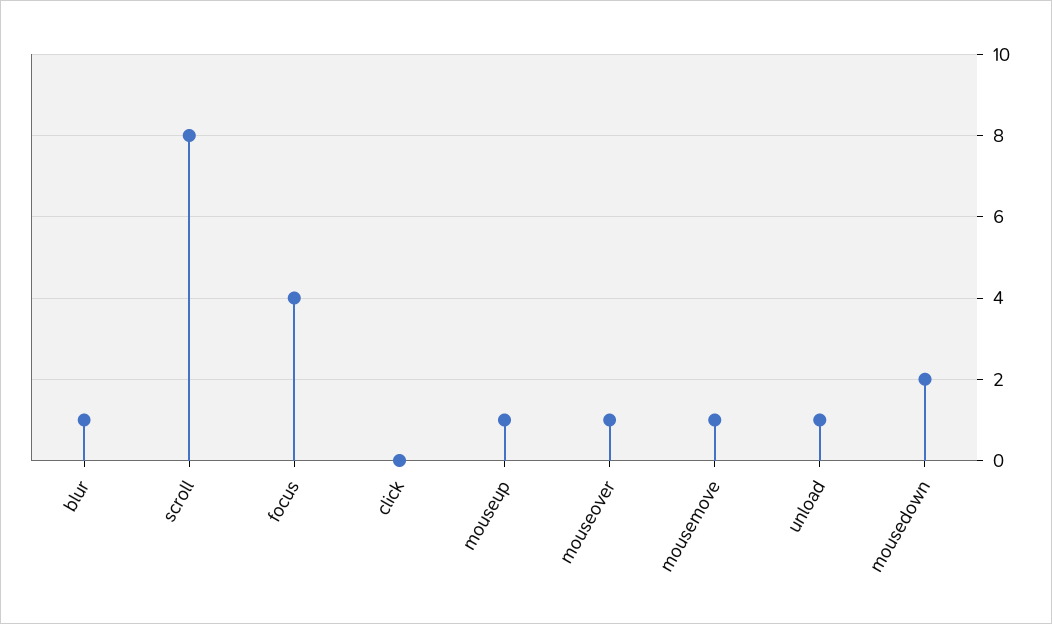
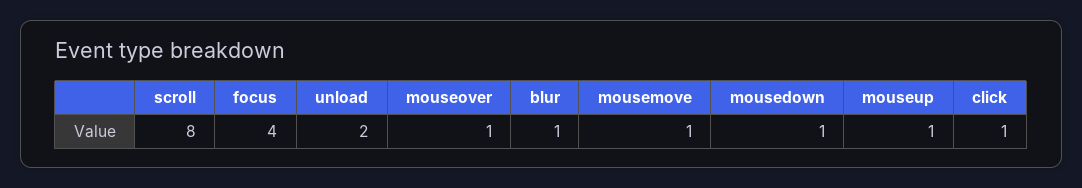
click: 0 -> 1
unload: 1 -> 2
mousedown: 2 -> 1

